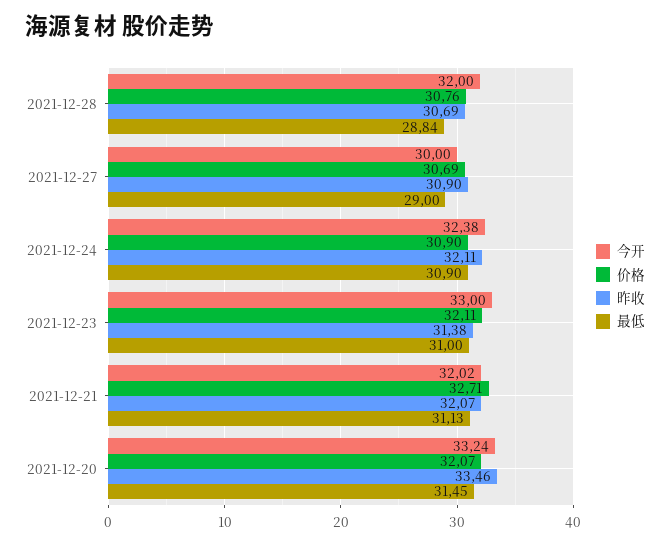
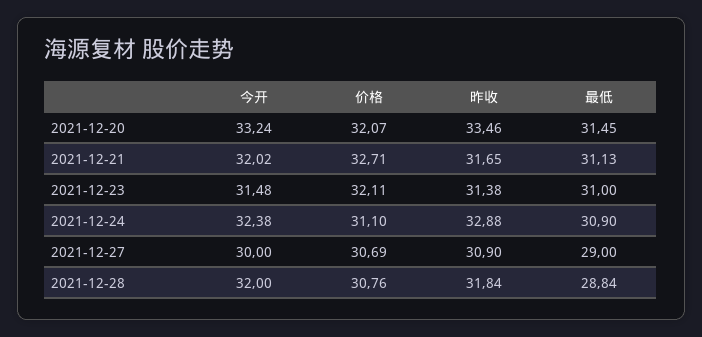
昨收, 2021-12-28: 30.69 -> 31.84
价格, 2021-12-24: 30.9 -> 31.1
昨收, 2021-12-24: 32.11 -> 32.88
今开, 2021-12-23: 33 -> 31.48
昨收, 2021-12-21: 32.07 -> 31.65

